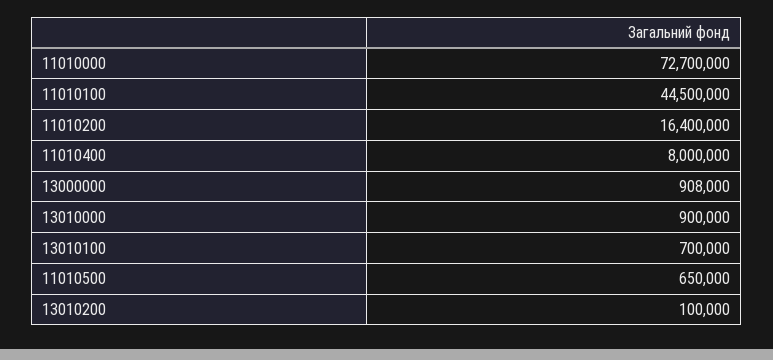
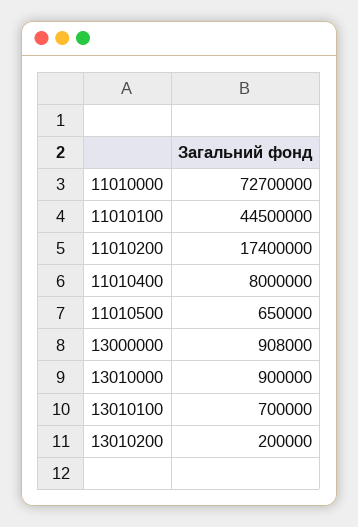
11010200: 16400000 -> 17400000
13010200: 100000 -> 200000

